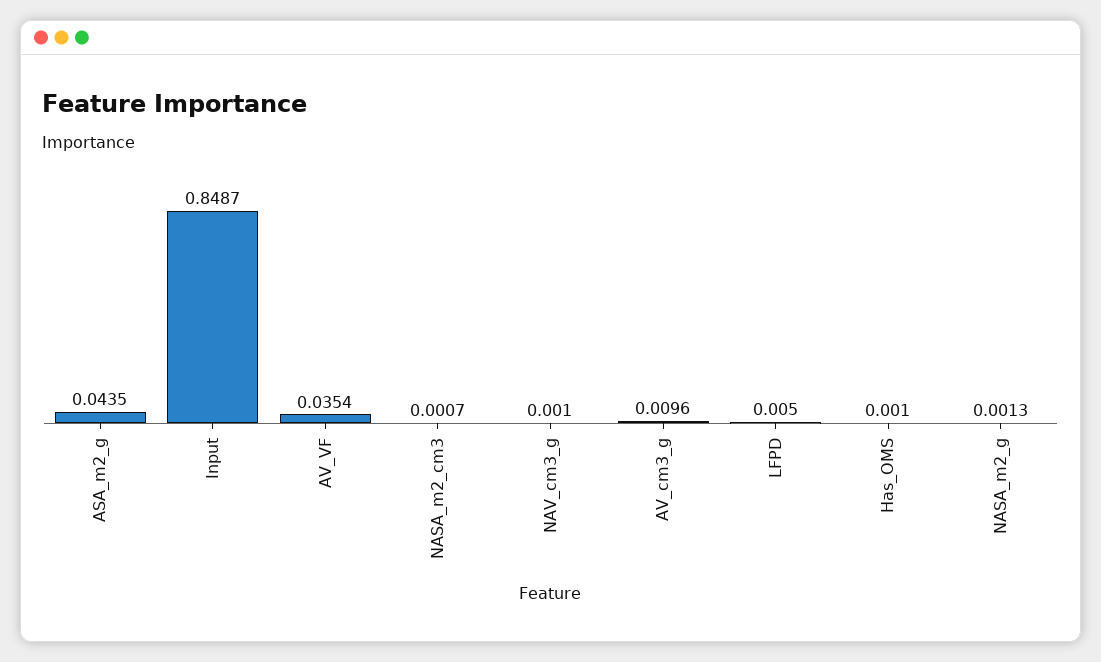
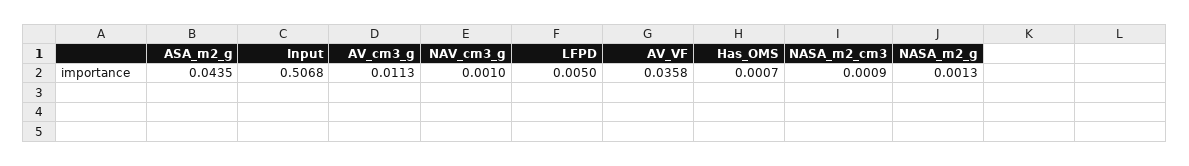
Input: 0.8487 -> 0.5068
AV_VF: 0.0354 -> 0.0358
NASA_m2_cm3: 0.0007 -> 0.0009
AV_cm3_g: 0.0096 -> 0.0113
Has_OMS: 0.001 -> 0.0007

